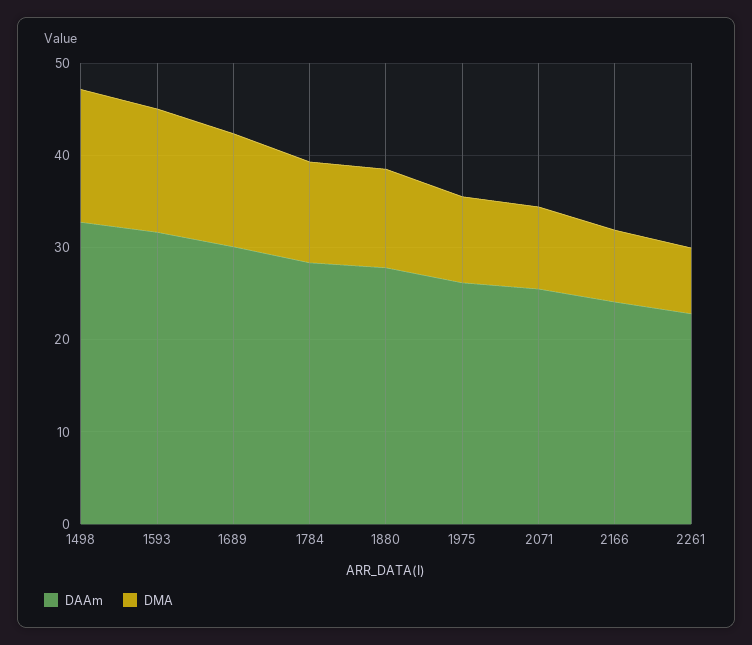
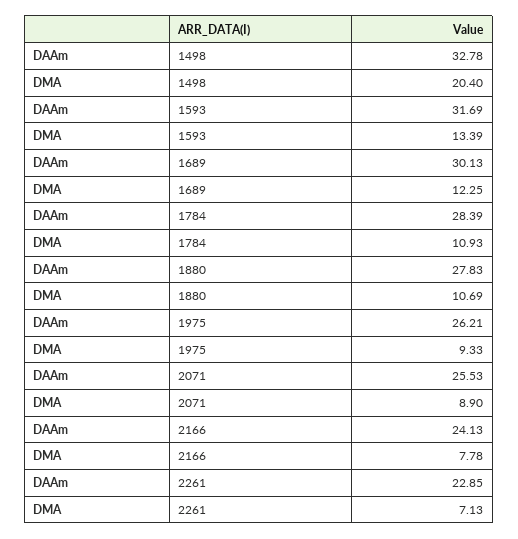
DMA, 1498: 14 -> 20.4

